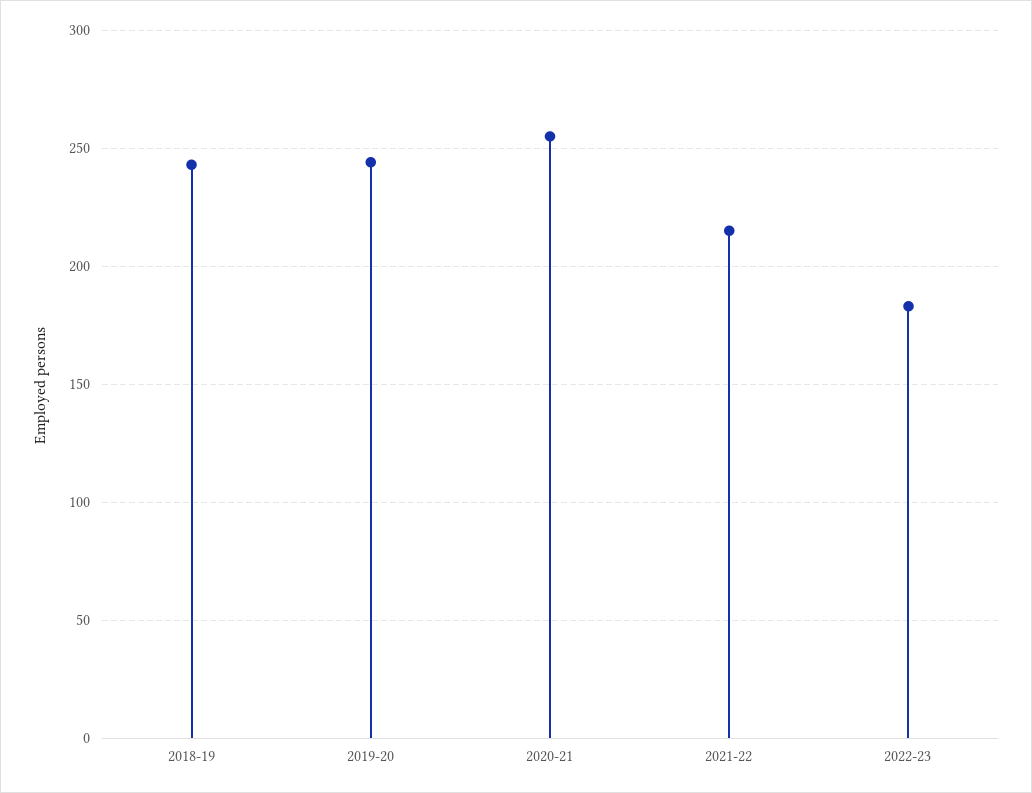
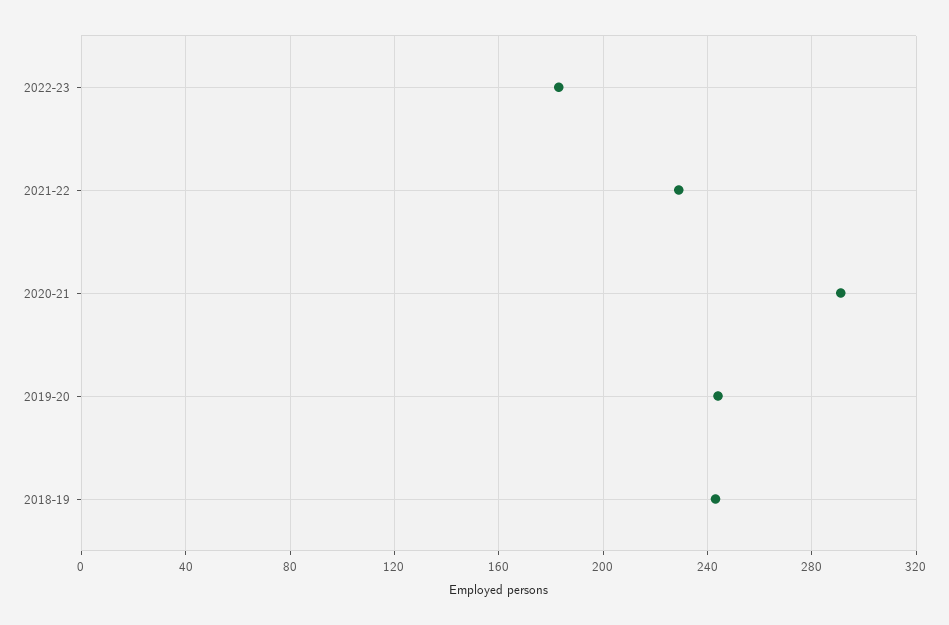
2020-21: 255 -> 290
2021-22: 215 -> 230

